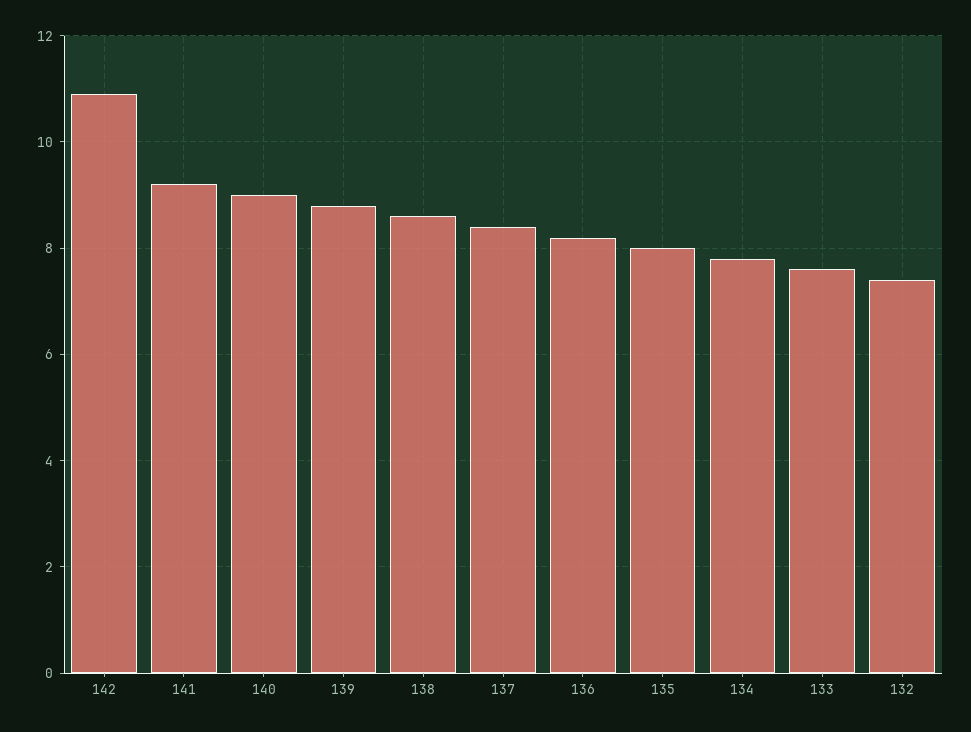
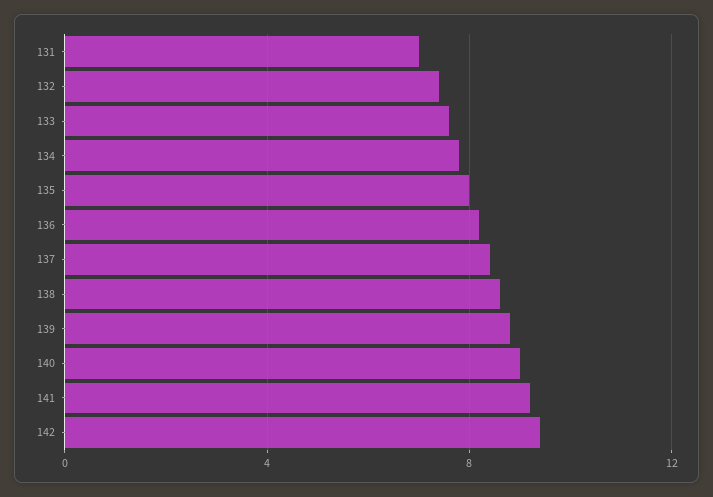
142: 11 -> 9.5
131: none -> 7

